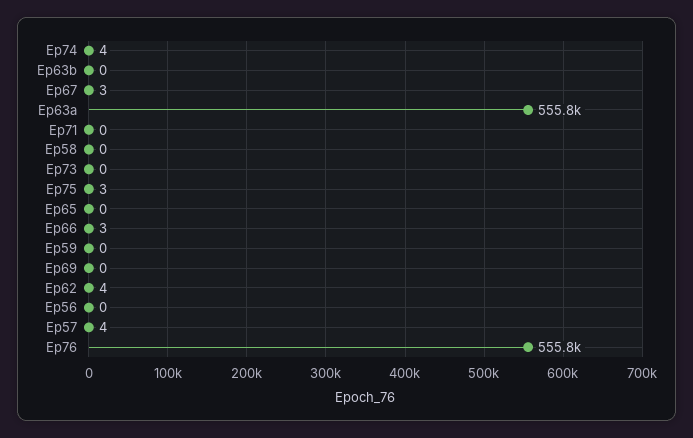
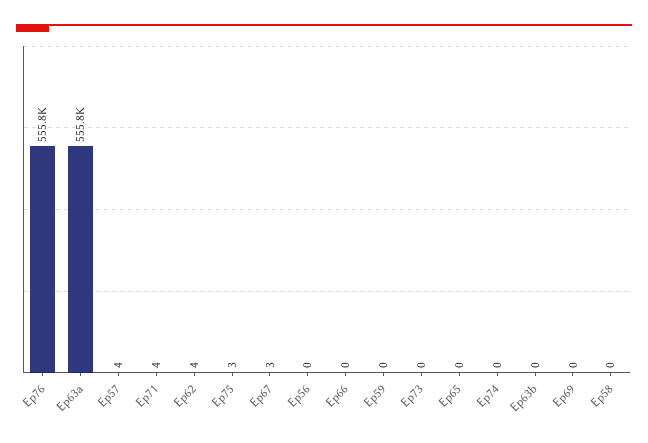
Ep74: 4 -> 0
Ep71: 0 -> 4
Ep66: 3 -> 0

